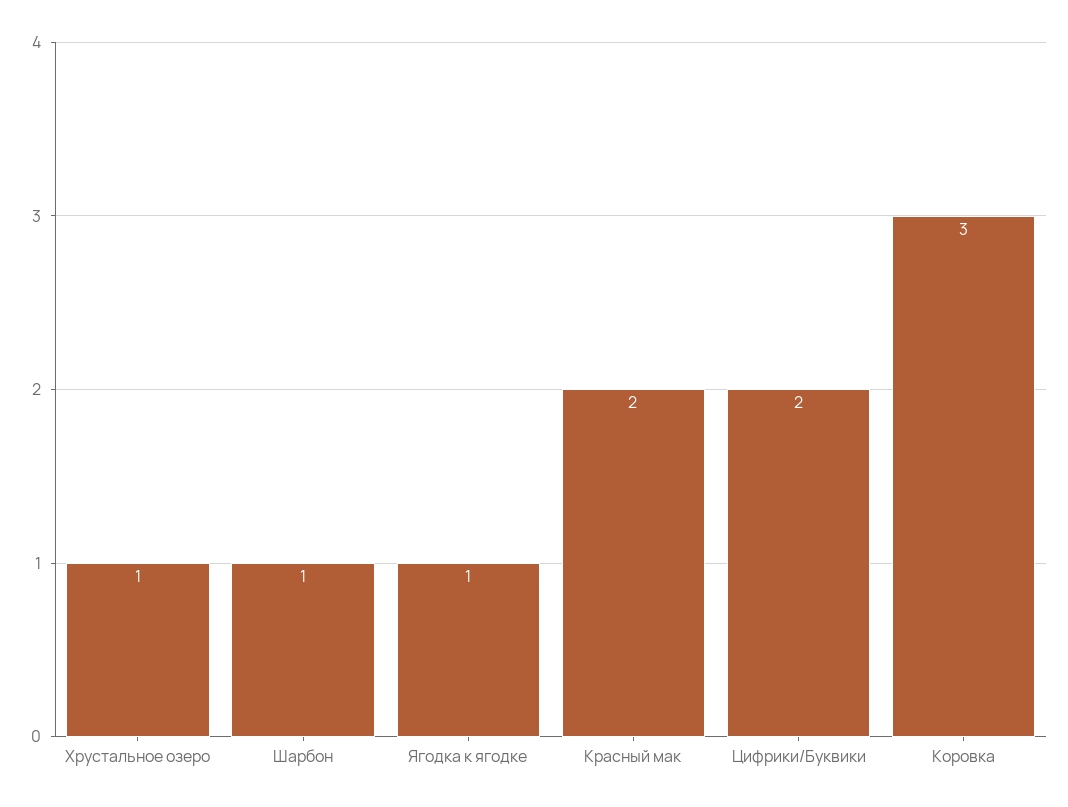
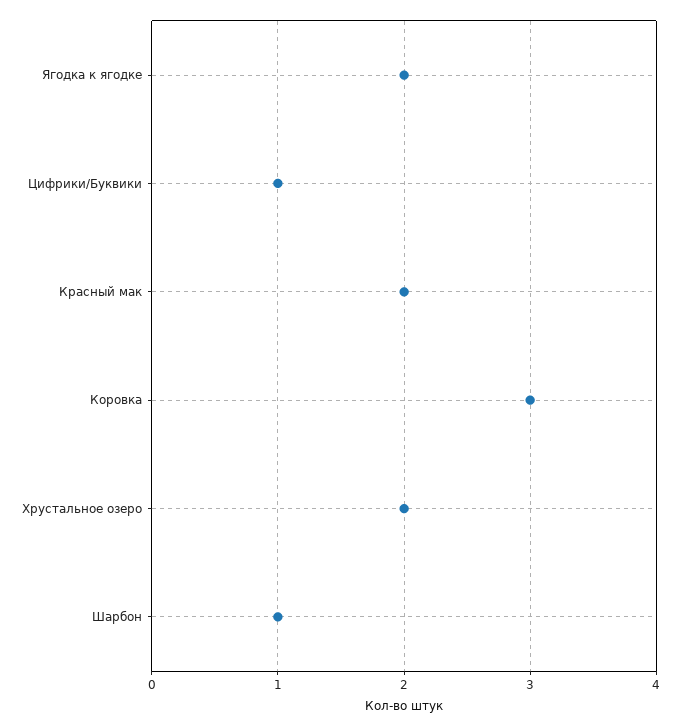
Хрустальное озеро: 1 -> 2
Ягодка к ягодке: 1 -> 2
Цифрики/Буквики: 2 -> 1

